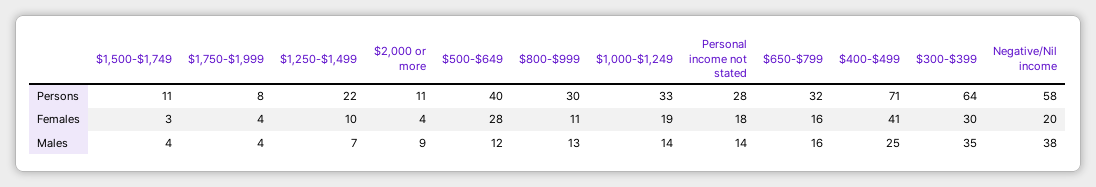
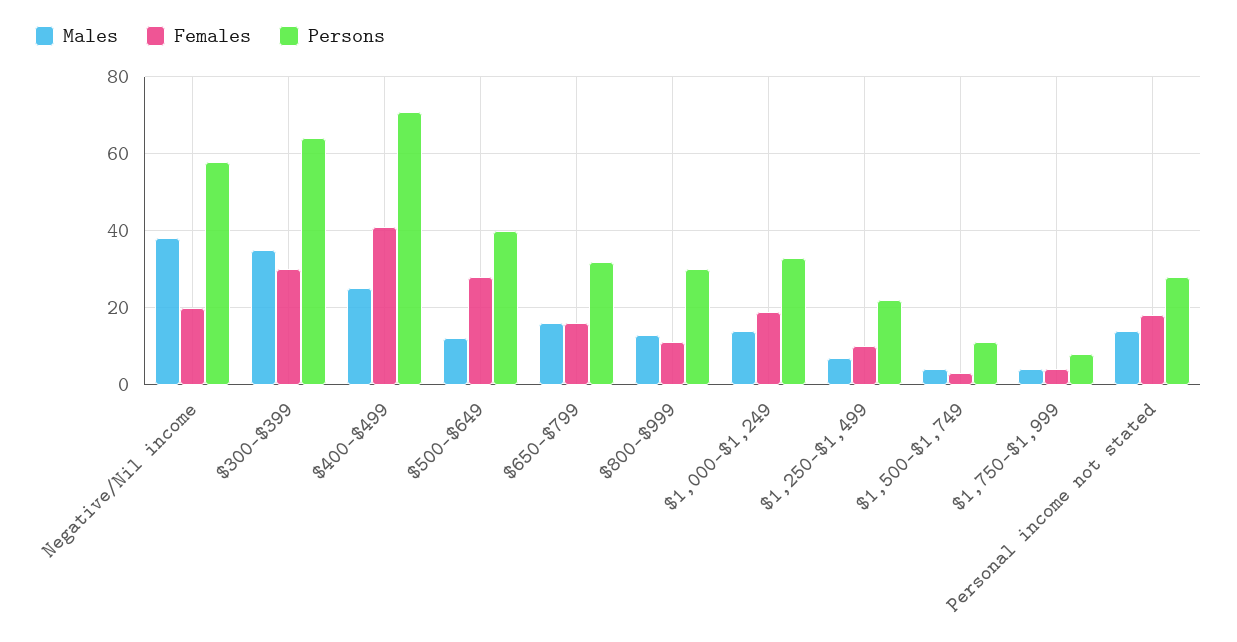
Persons, $2,000 or more: 11 -> none
Females, $2,000 or more: 4 -> none
Males, $2,000 or more: 9 -> none

